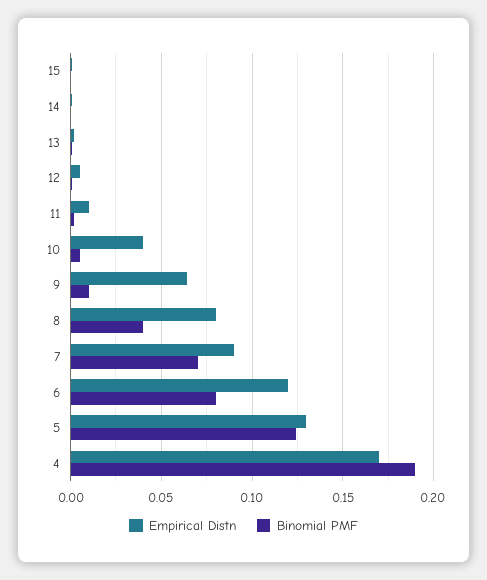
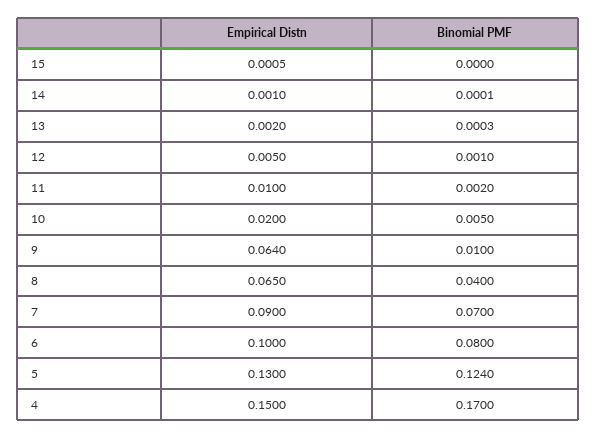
Empirical Distn, 10: 0.04 -> 0.02
Empirical Distn, 8: 0.08 -> 0.065
Empirical Distn, 6: 0.12 -> 0.1
Empirical Distn, 4: 0.17 -> 0.15
Binomial PMF, 4: 0.19 -> 0.17

